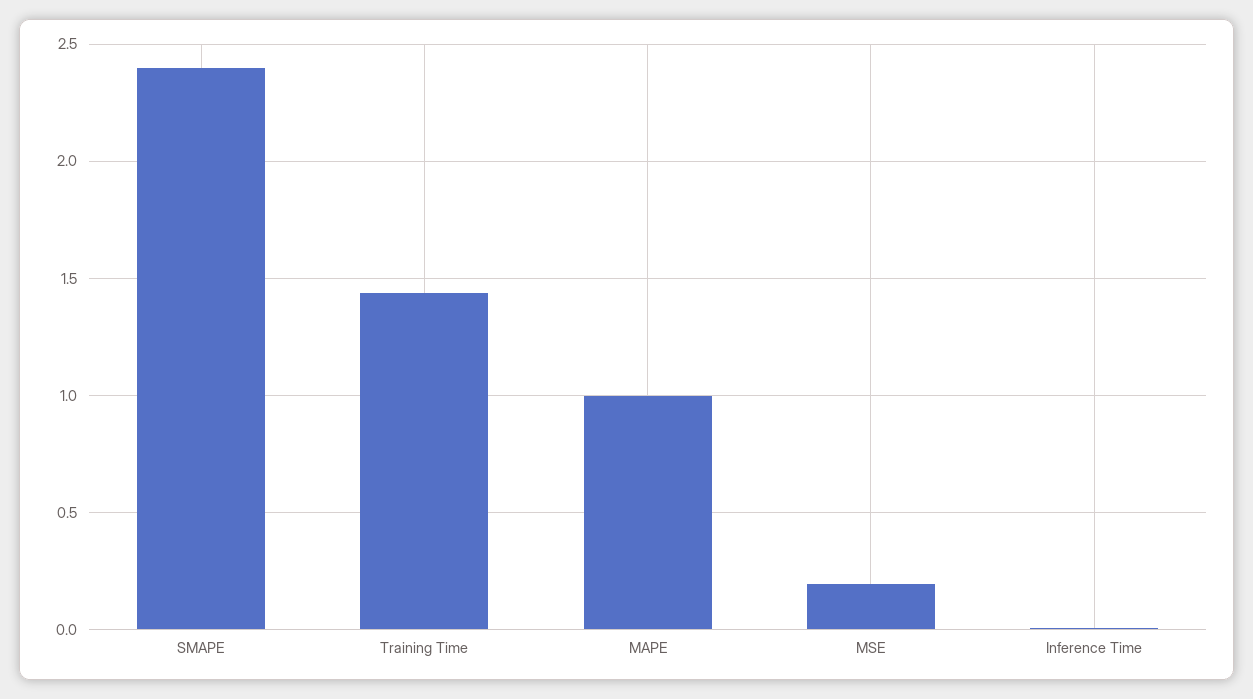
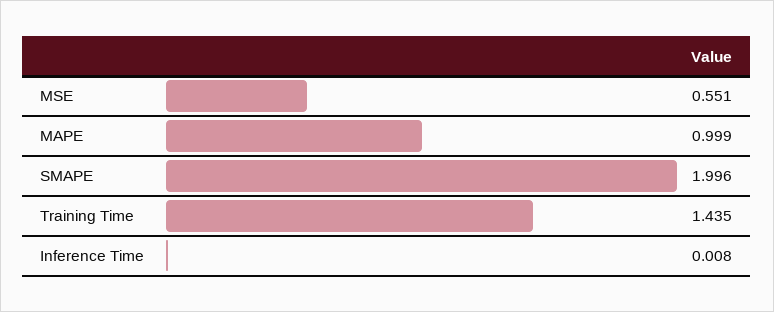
SMAPE: 2.4 -> 1.996
MSE: 0.2 -> 0.551

